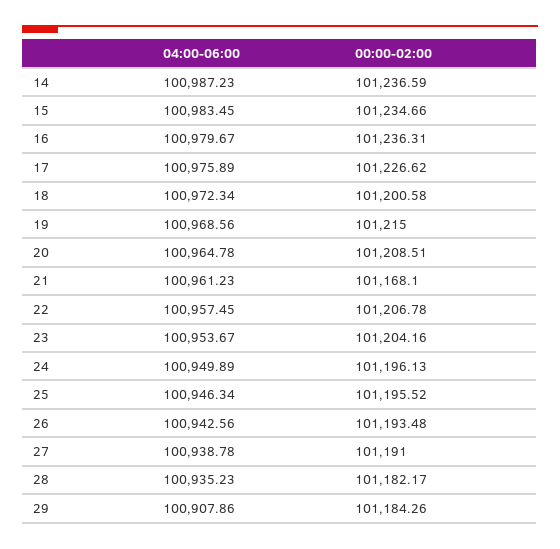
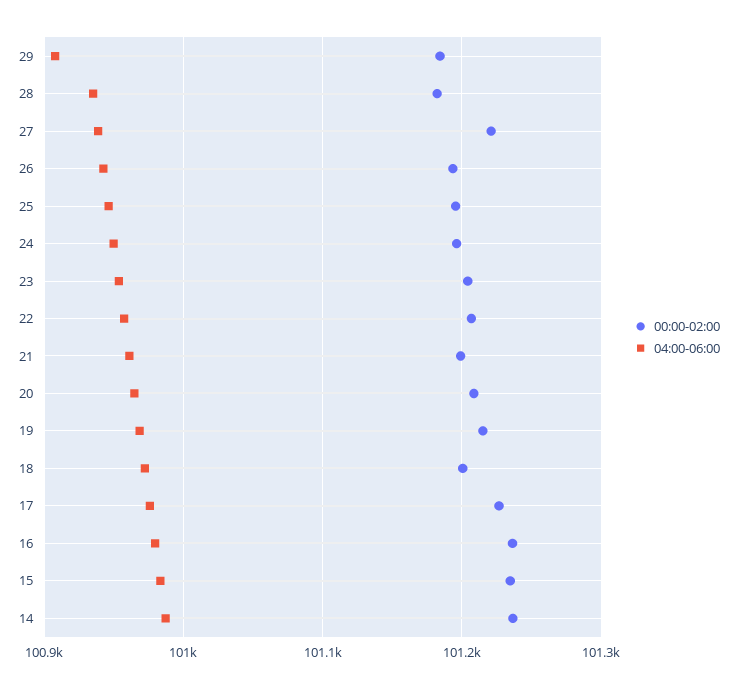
00:00-02:00, 21: 101168.1 -> 101200
00:00-02:00, 27: 101191 -> 101220

